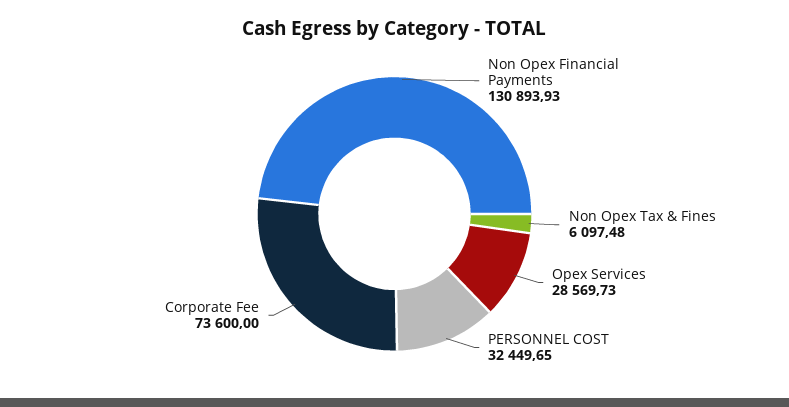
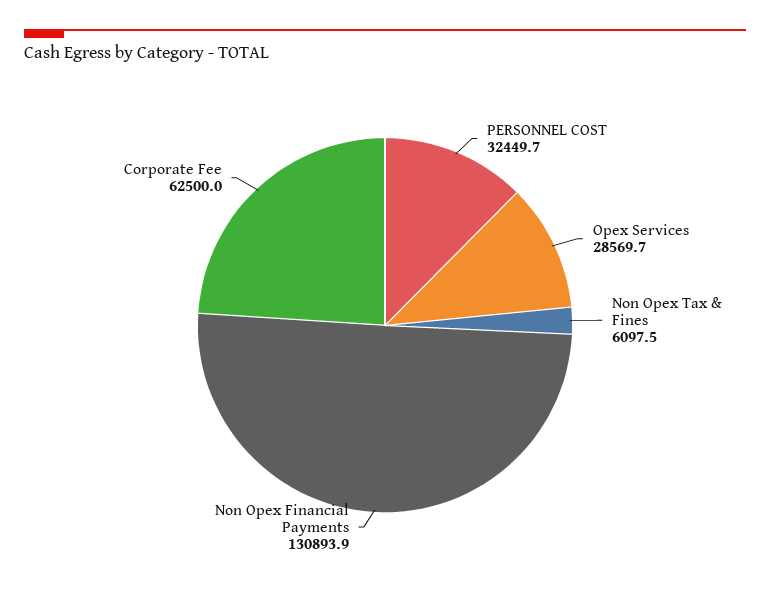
Corporate Fee: 73600 -> 62500

